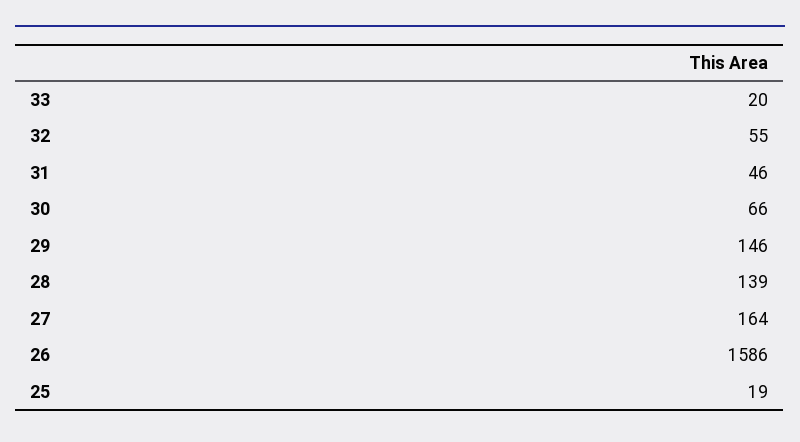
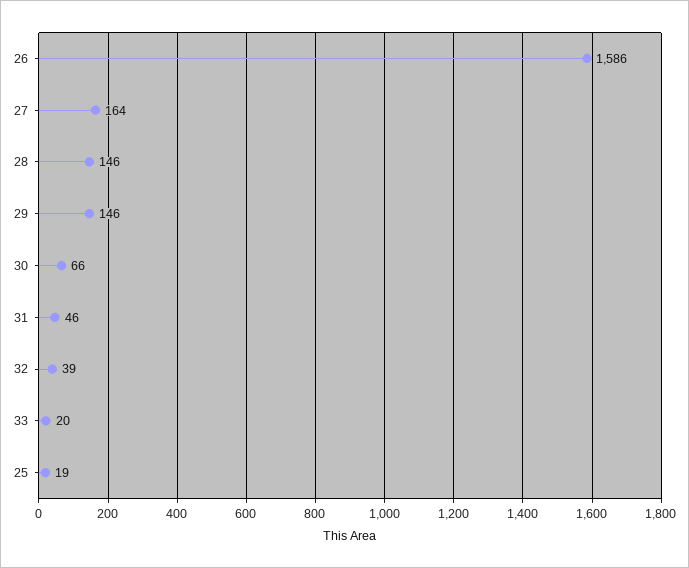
32: 55 -> 39
28: 139 -> 146

